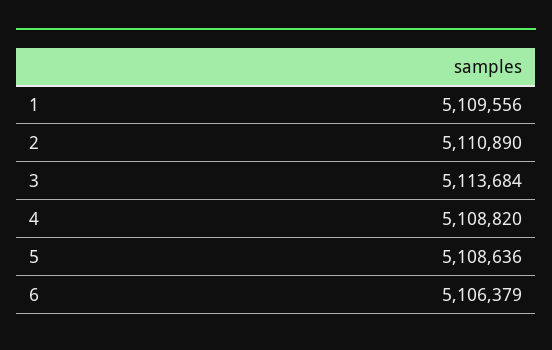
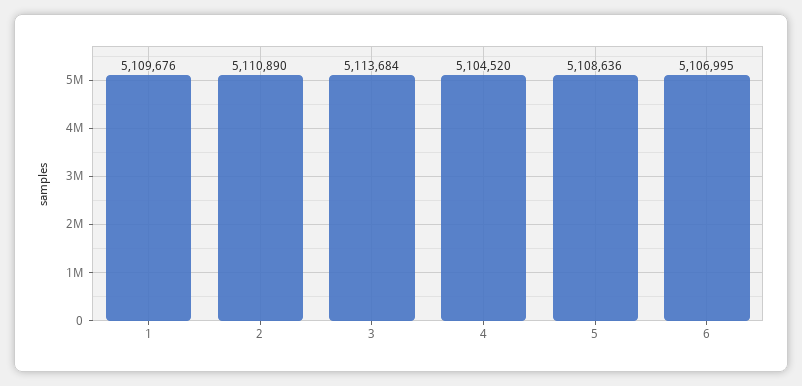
1: 5109556 -> 5109676
4: 5108820 -> 5104520
6: 5106379 -> 5106995

